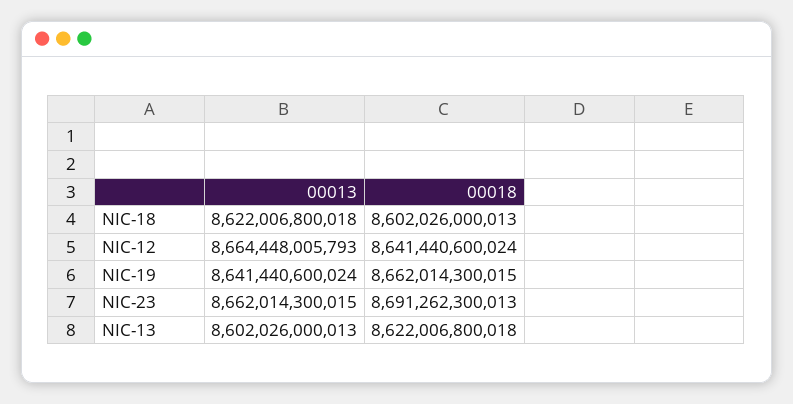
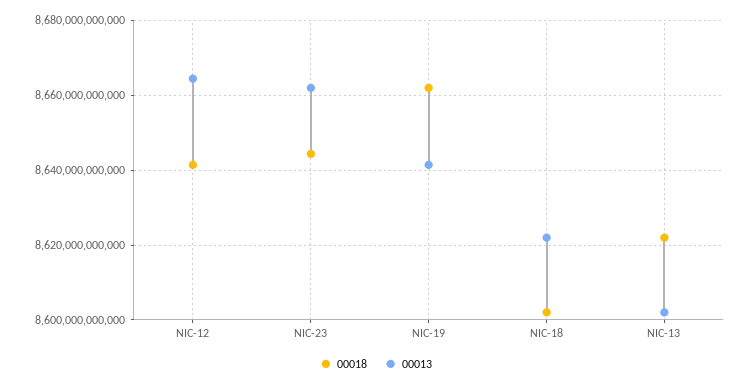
00018, NIC-23: 8691262300013 -> 8644000000000

